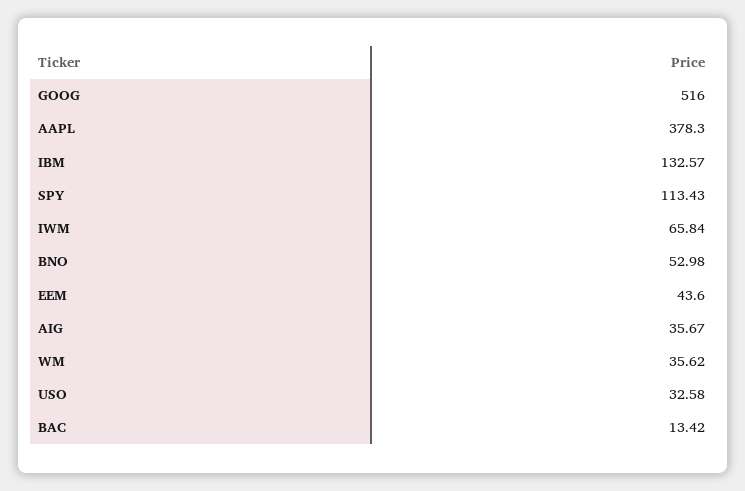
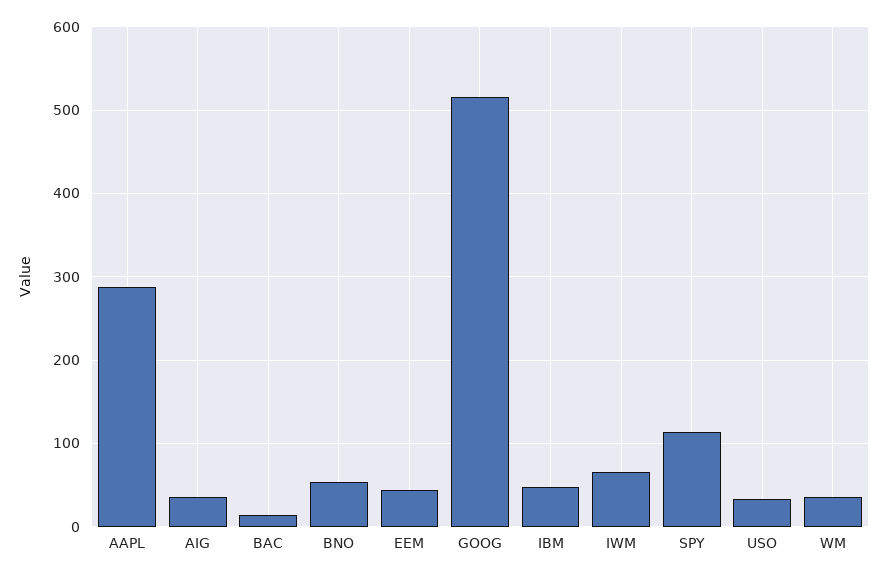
AAPL: 378.3 -> 290
IBM: 132.57 -> 50

